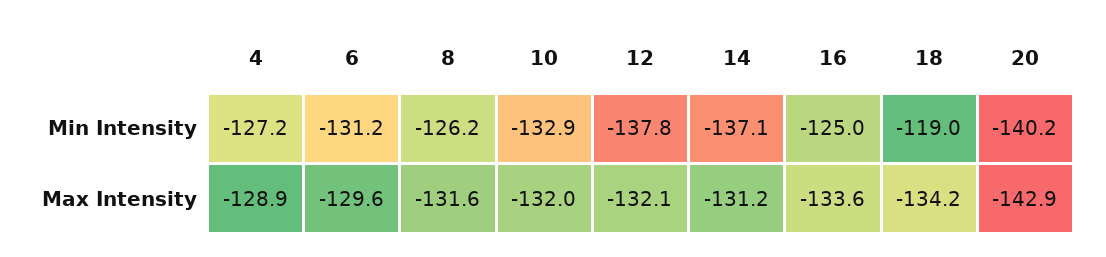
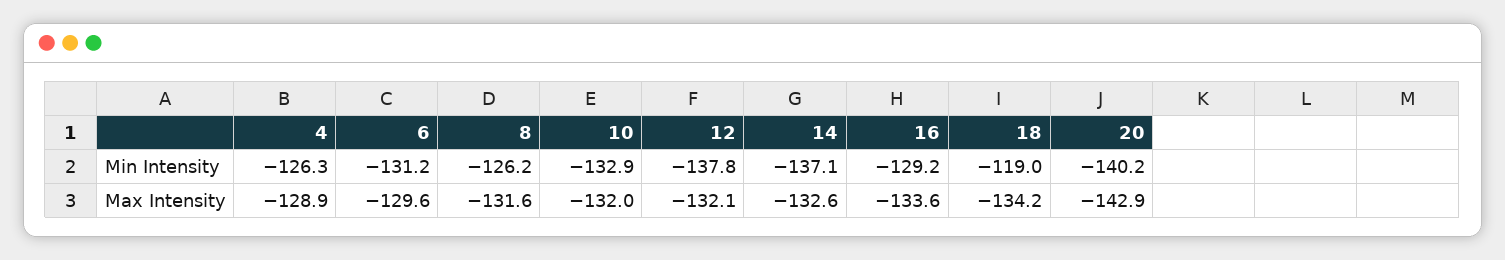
4, Min Intensity: -127.2 -> -126.3
16, Min Intensity: -125 -> -129.2
14, Max Intensity: -131.2 -> -132.6

